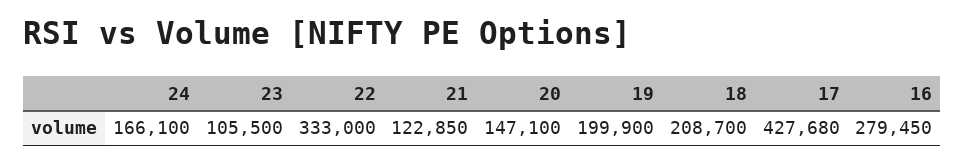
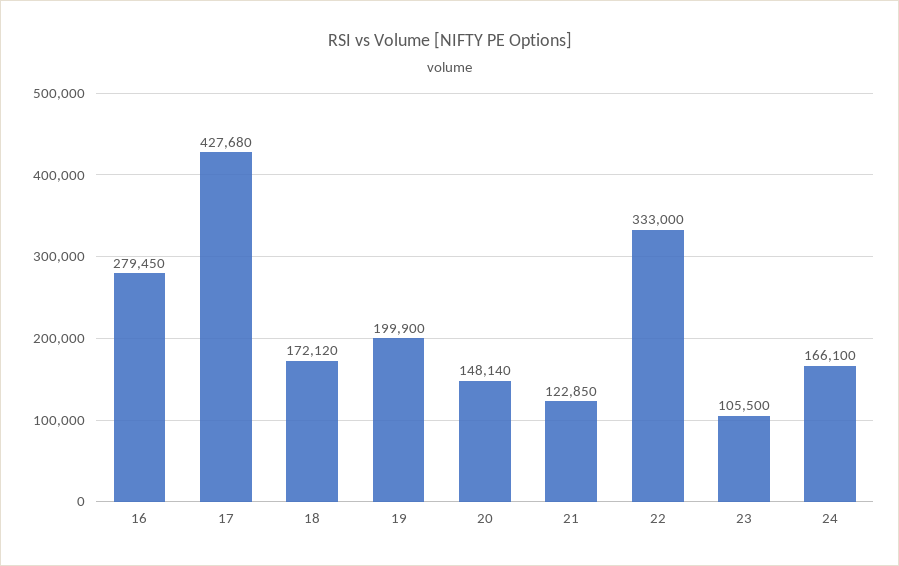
20: 147100 -> 148140
18: 208700 -> 172120

